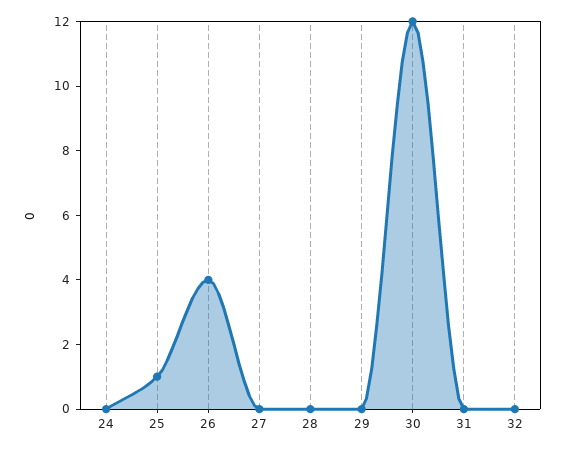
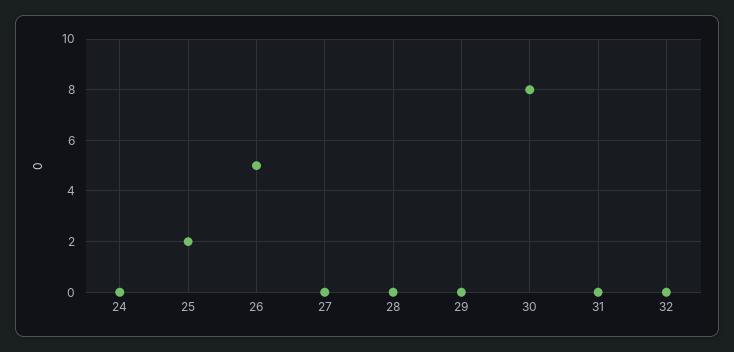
25: 1 -> 2
26: 4 -> 5
30: 12 -> 8

